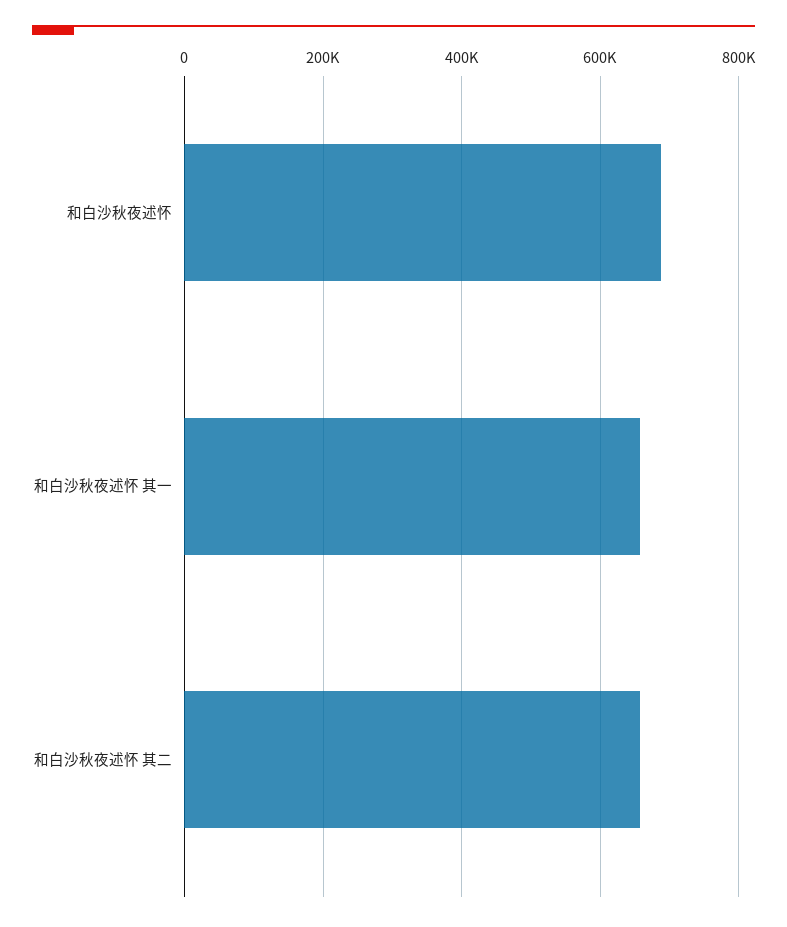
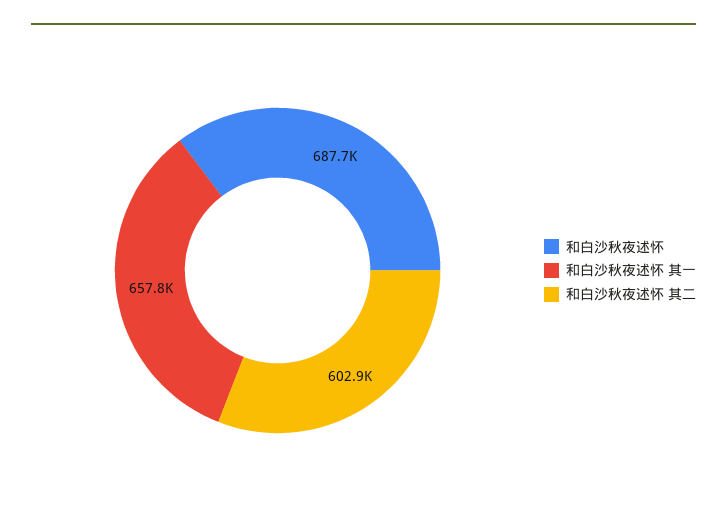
和白沙秋夜述怀 其二: 660000 -> 602900

